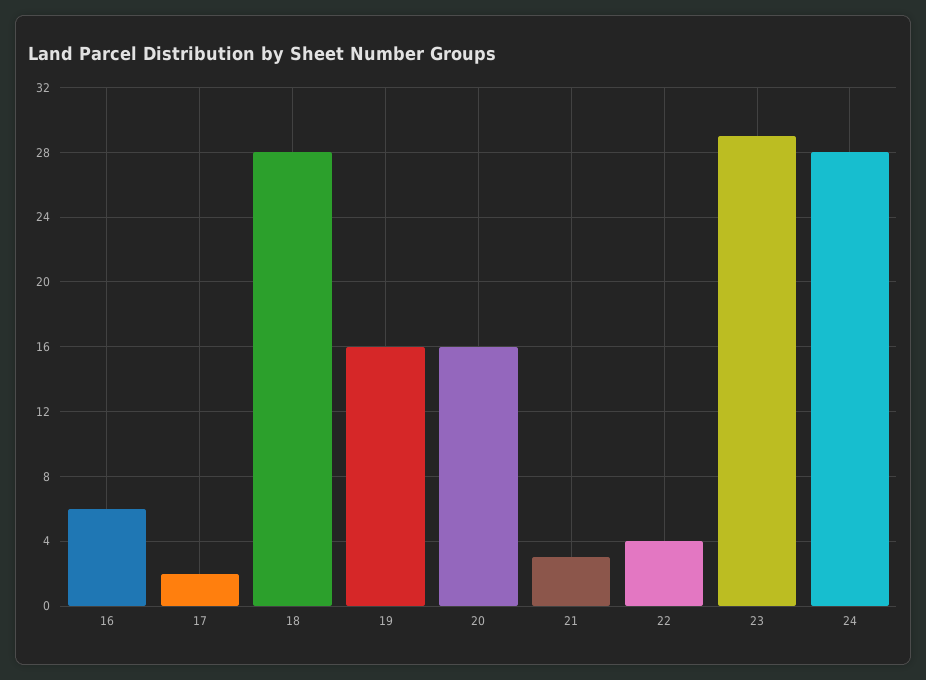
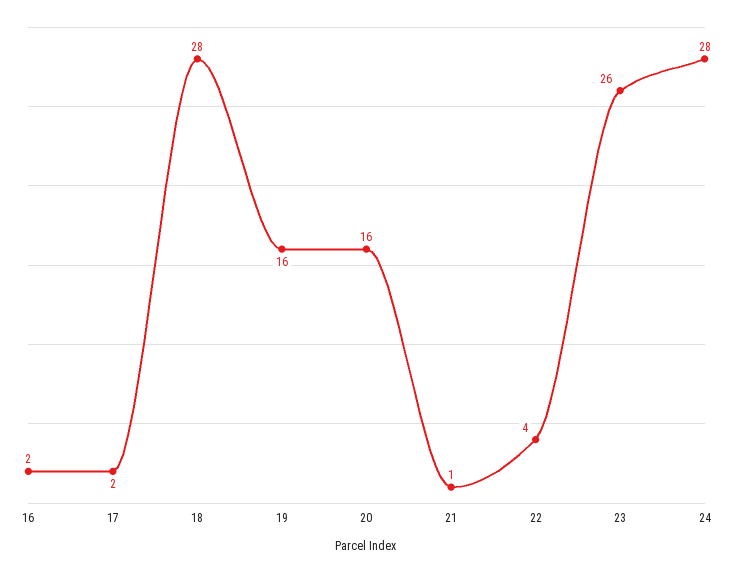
16: 6 -> 2
21: 3 -> 1
23: 29 -> 26

